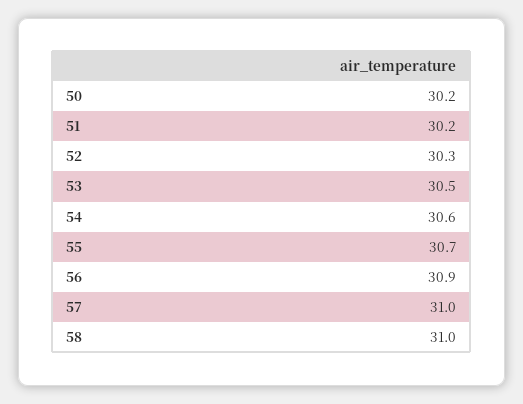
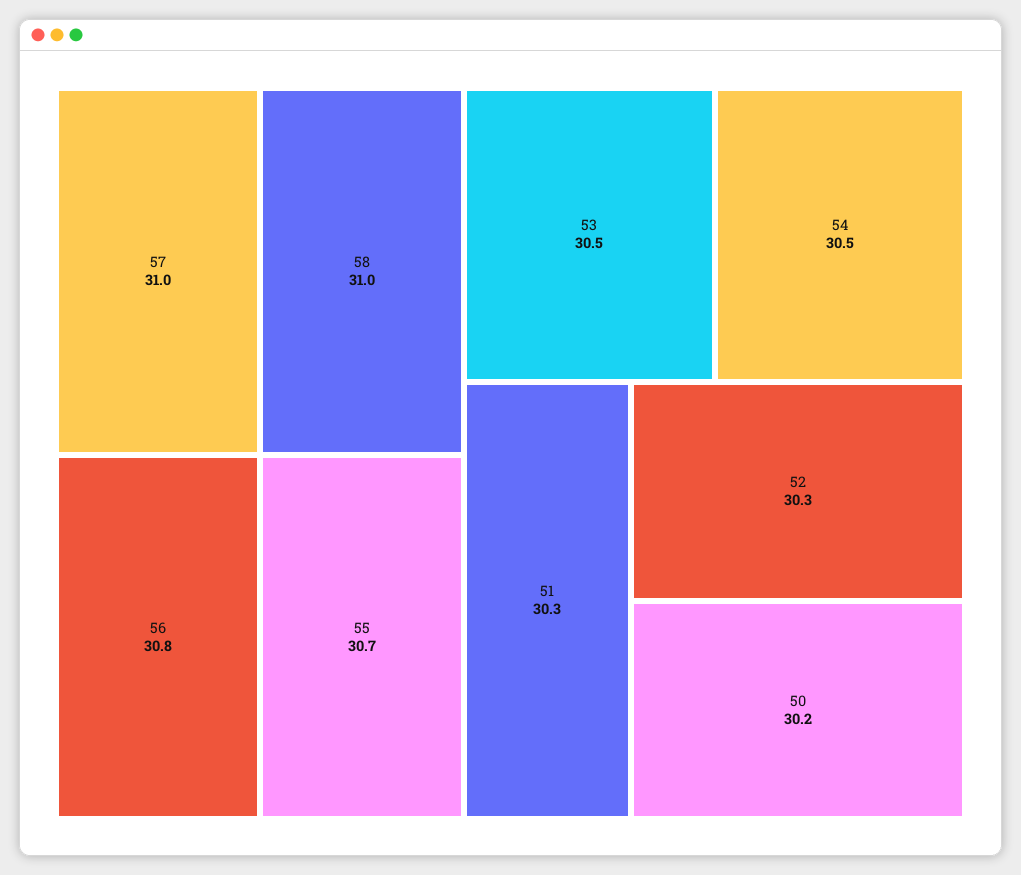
51: 30.2 -> 30.3
54: 30.6 -> 30.5
56: 30.9 -> 30.8

